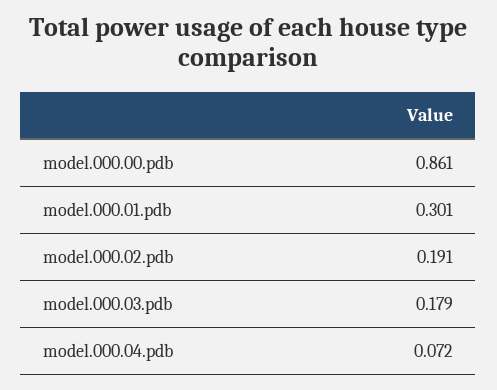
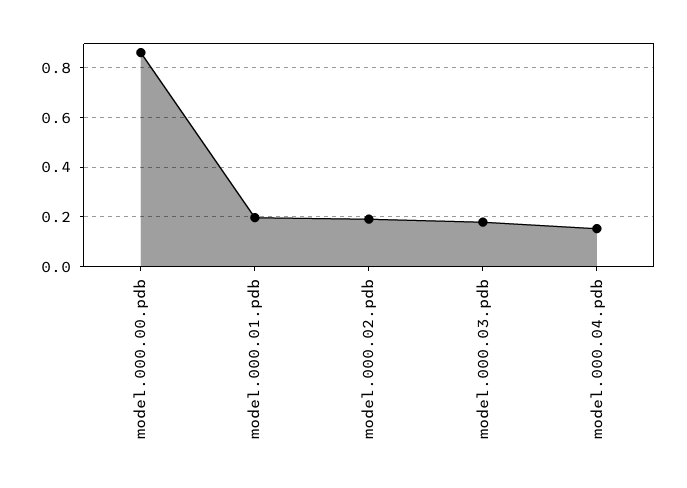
model.000.01.pdb: 0.301 -> 0.2
model.000.04.pdb: 0.072 -> 0.15

